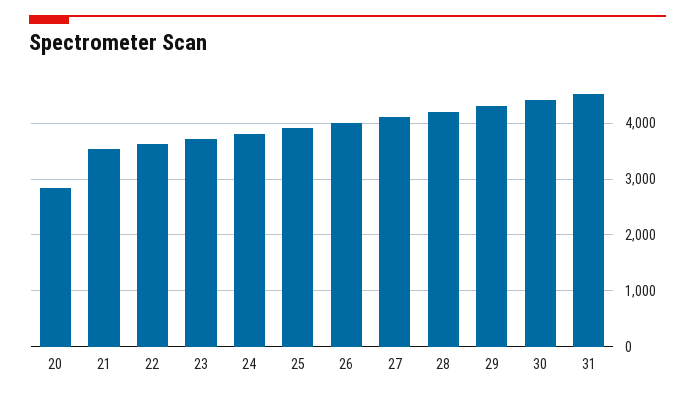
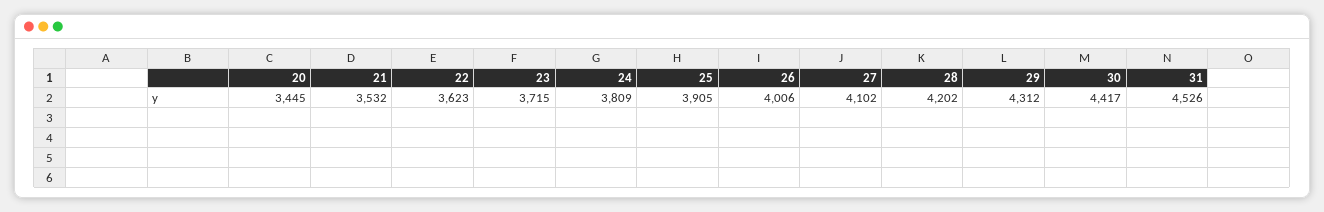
20: 2800 -> 3445

